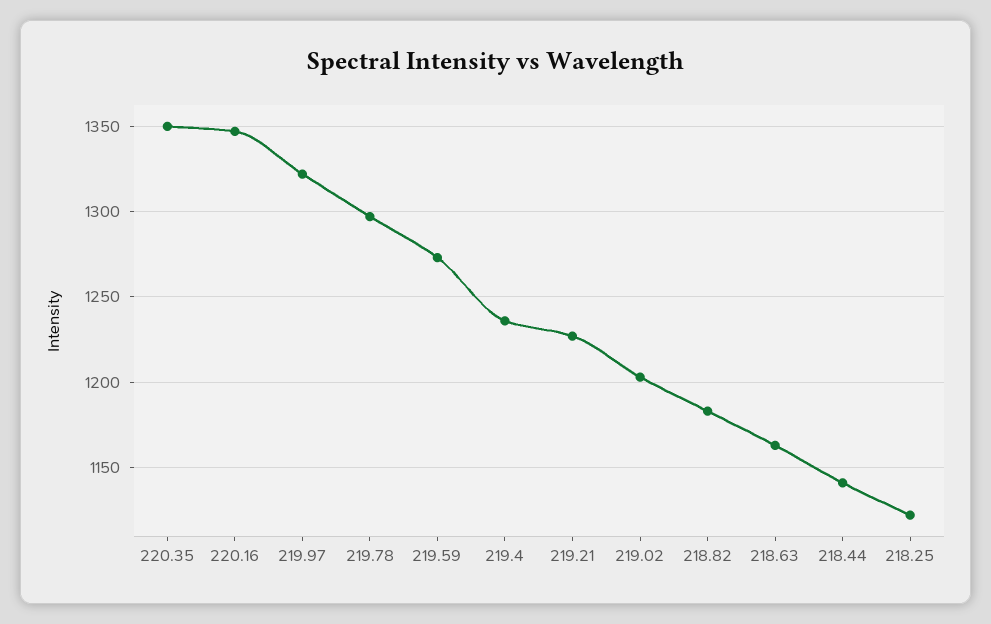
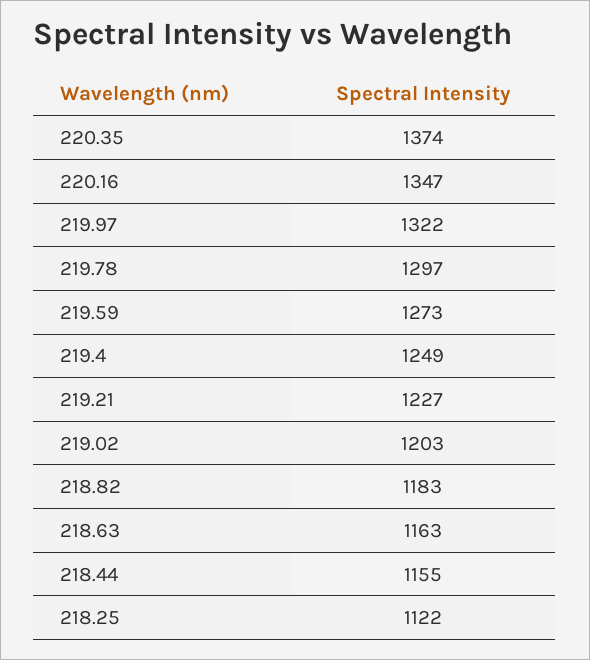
220.35: 1350 -> 1374
219.4: 1235 -> 1249
218.44: 1140 -> 1155

